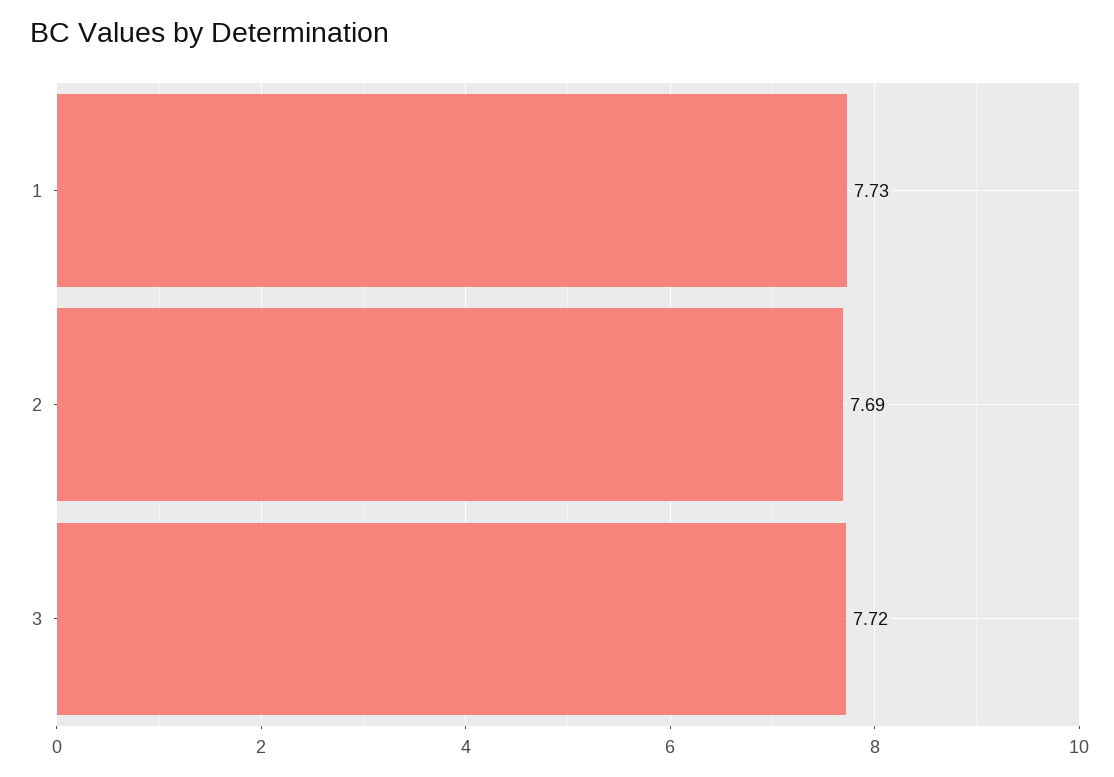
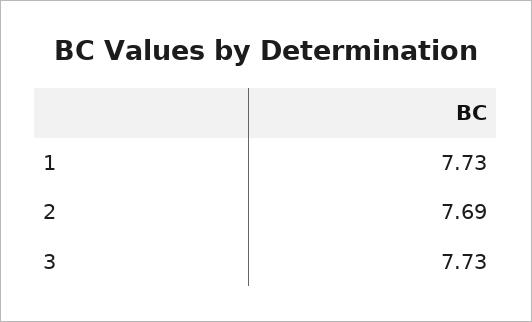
3: 7.72 -> 7.73

